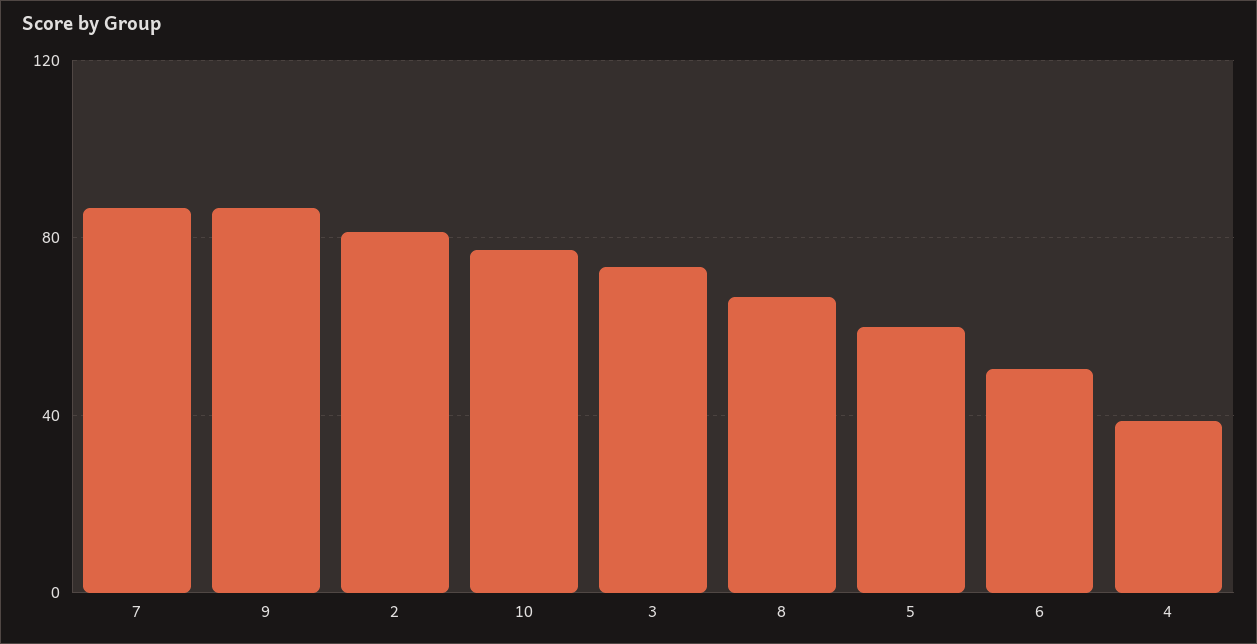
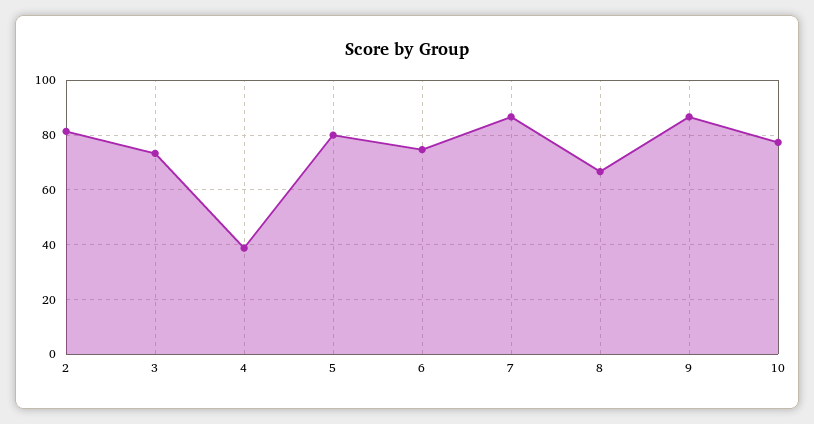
5: 60 -> 80
6: 50 -> 75

